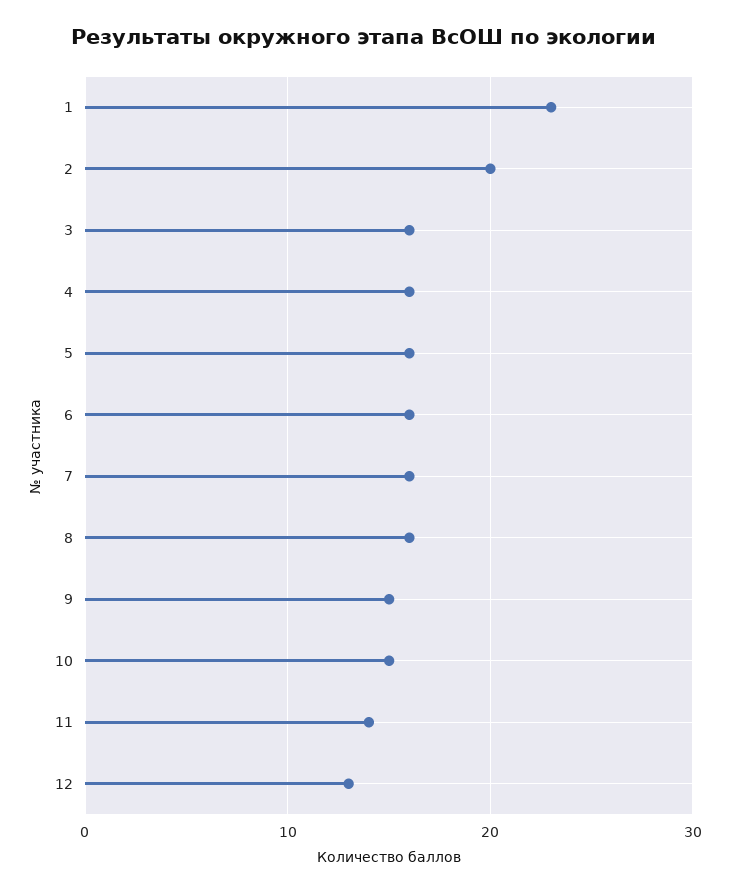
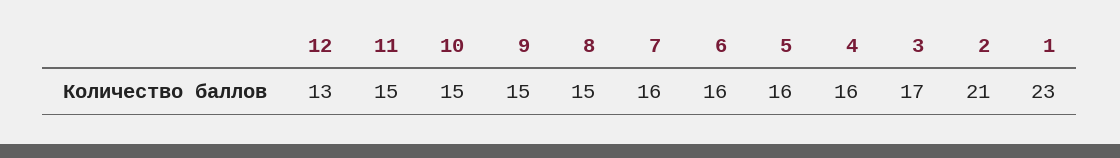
2: 20 -> 21
3: 16 -> 17
8: 16 -> 15
11: 14 -> 15

